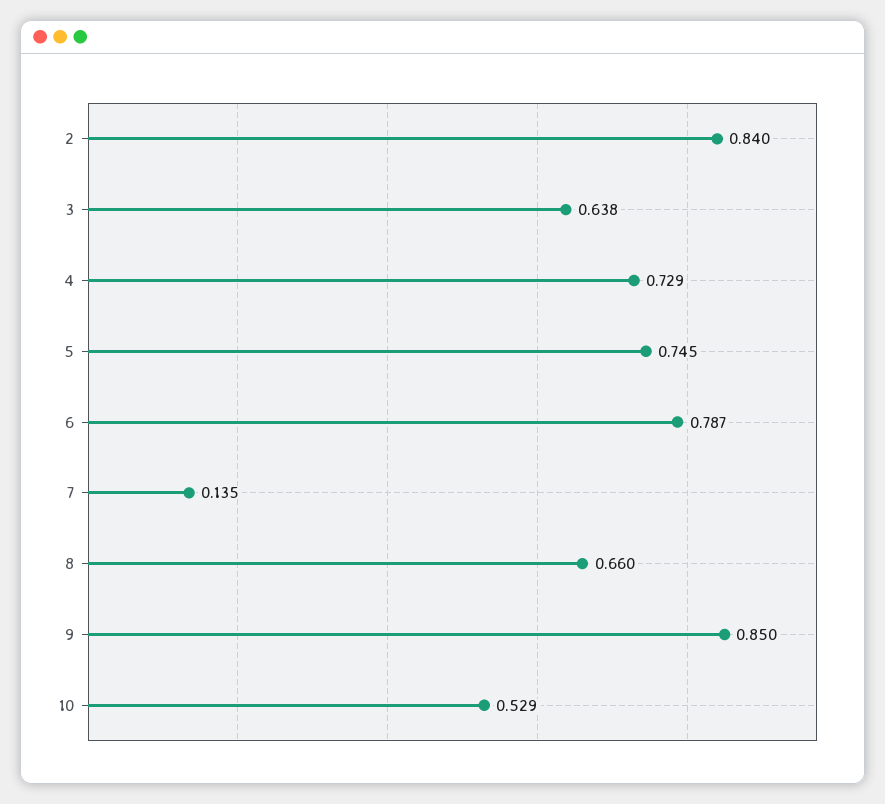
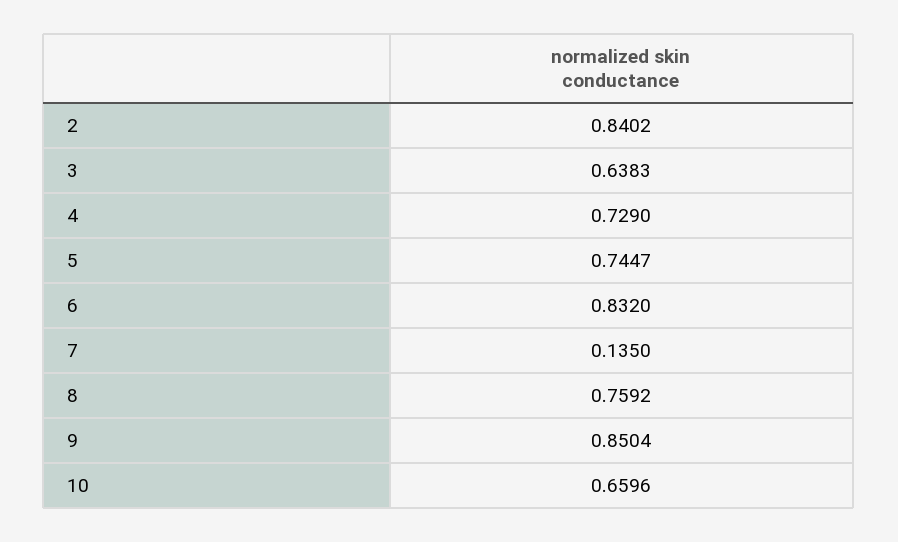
6: 0.787 -> 0.832
8: 0.66 -> 0.7592
10: 0.529 -> 0.6596

